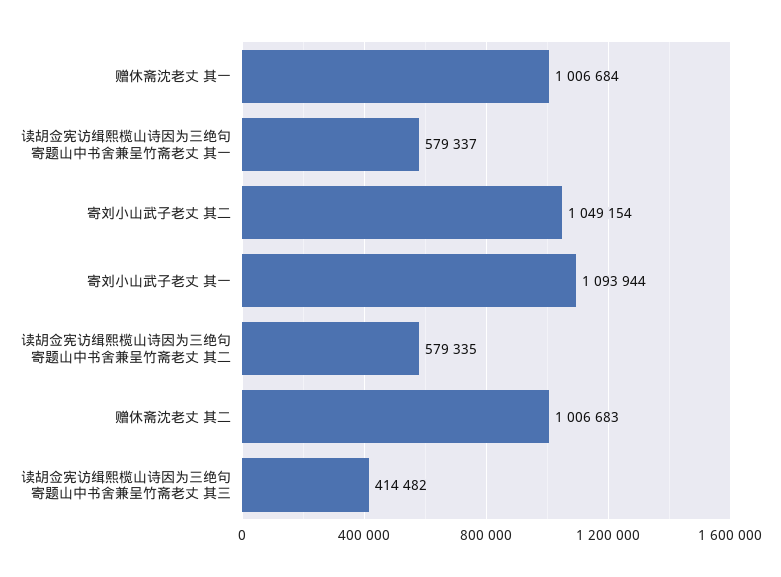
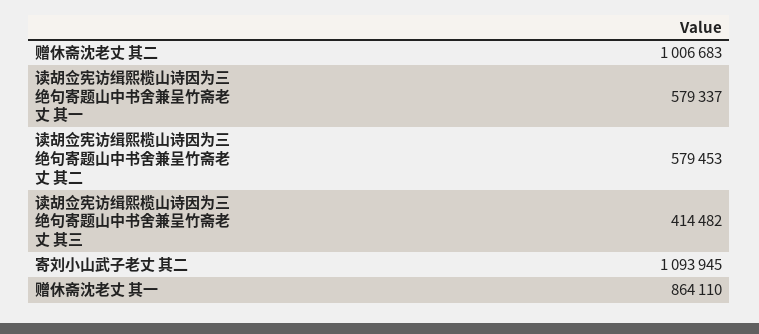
赠休斋沈老丈 其一: 1006684 -> 864110
寄刘小山武子老丈 其二: 1049154 -> 1093945
寄刘小山武子老丈 其一: 1093944 -> none
读胡佥宪访缉熙榄山诗因为三绝句寄题山中书舍兼呈竹斋老丈 其二: 579335 -> 579453

